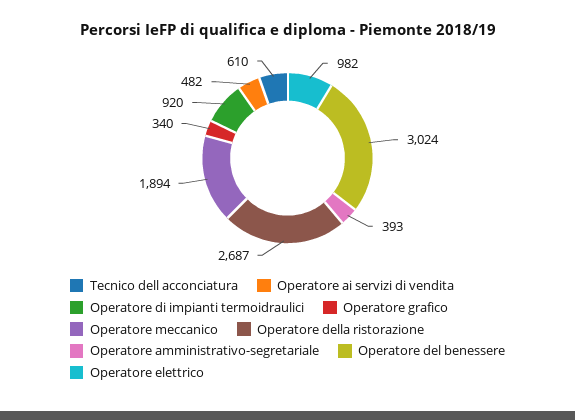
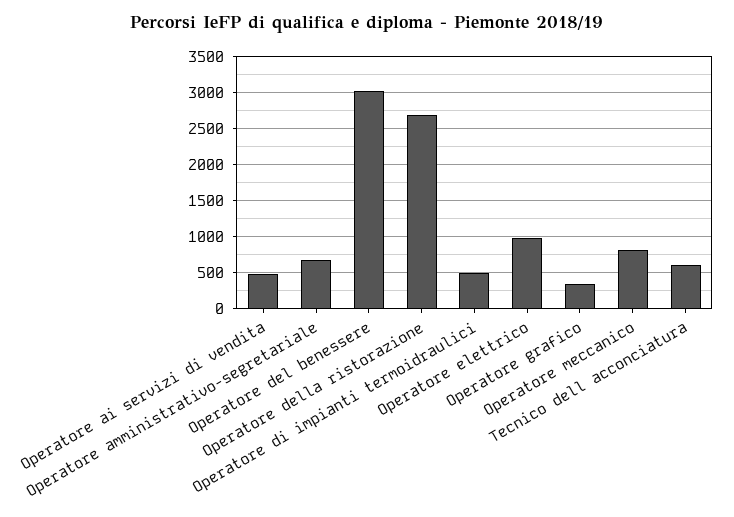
Operatore di impianti termoidraulici: 920 -> 500
Operatore meccanico: 1894 -> 800
Operatore amministrativo-segretariale: 393 -> 700

